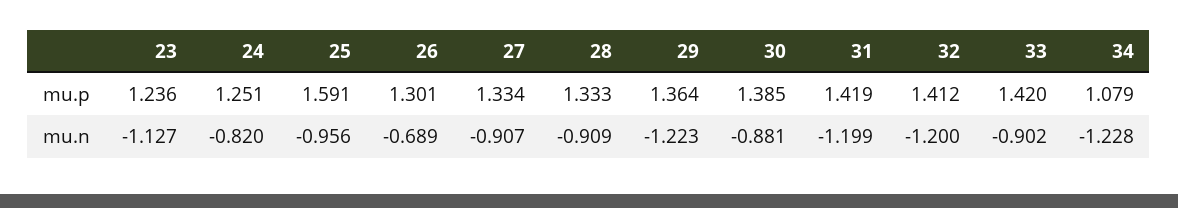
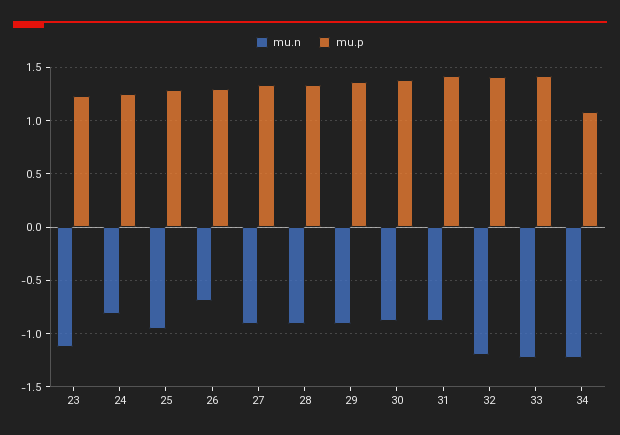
mu.p, 25: 1.591 -> 1.3
mu.n, 29: -1.223 -> -0.9
mu.n, 31: -1.199 -> -0.9
mu.n, 33: -0.902 -> -1.2

